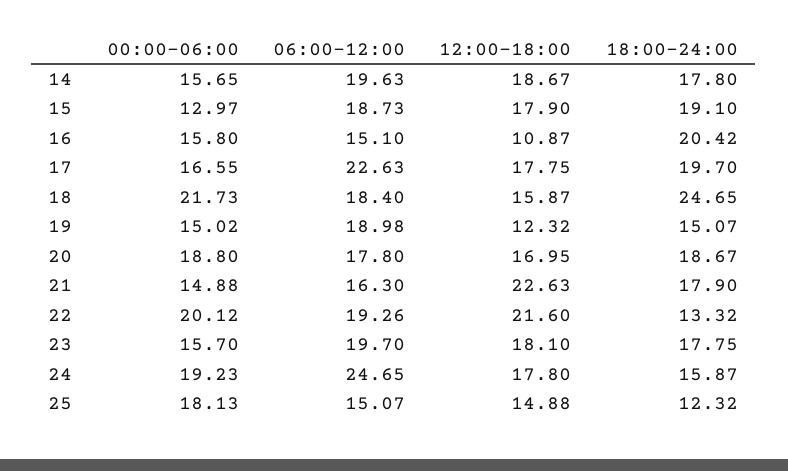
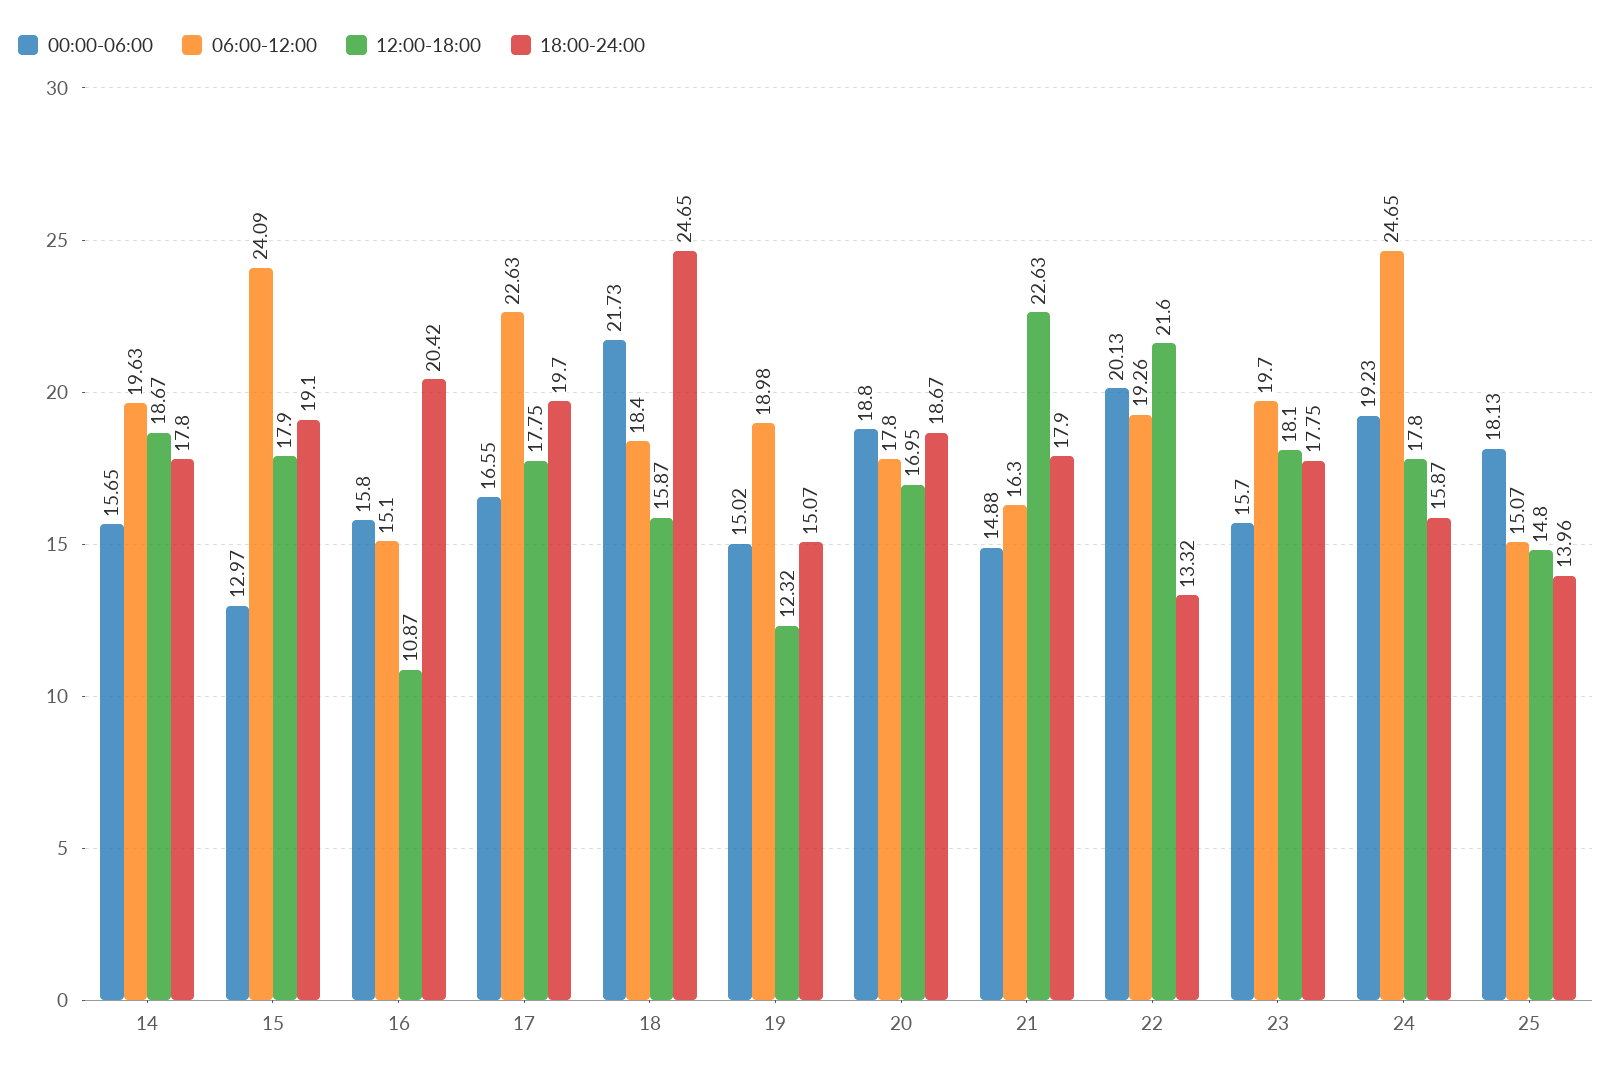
06:00-12:00, 15: 18.73 -> 24.09
00:00-06:00, 22: 20.12 -> 20.13
12:00-18:00, 25: 14.88 -> 14.8
18:00-24:00, 25: 12.32 -> 13.96

